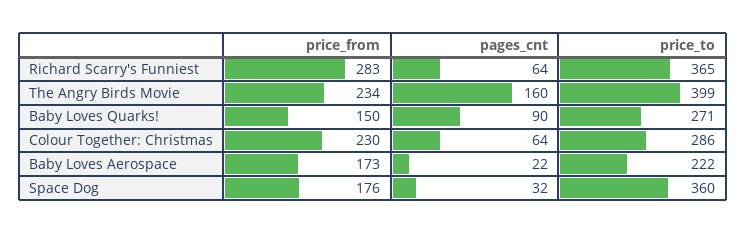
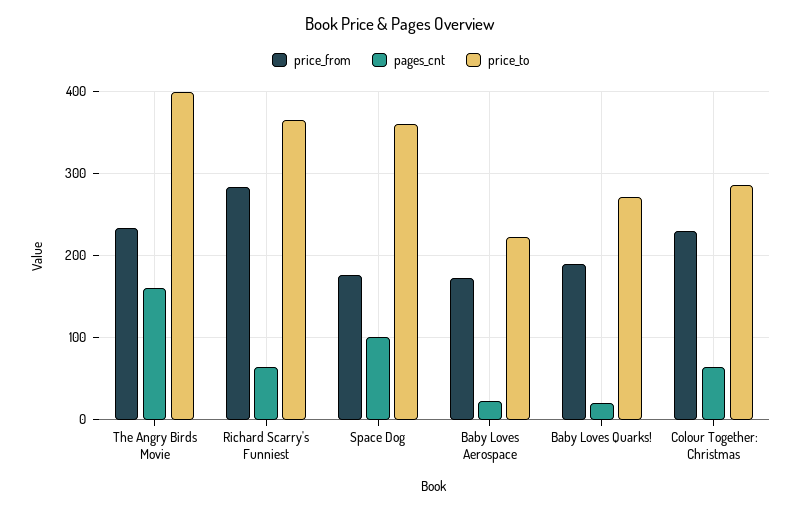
price_from, Baby Loves Quarks!: 150 -> 190
pages_cnt, Baby Loves Quarks!: 90 -> 20
pages_cnt, Space Dog: 32 -> 100

